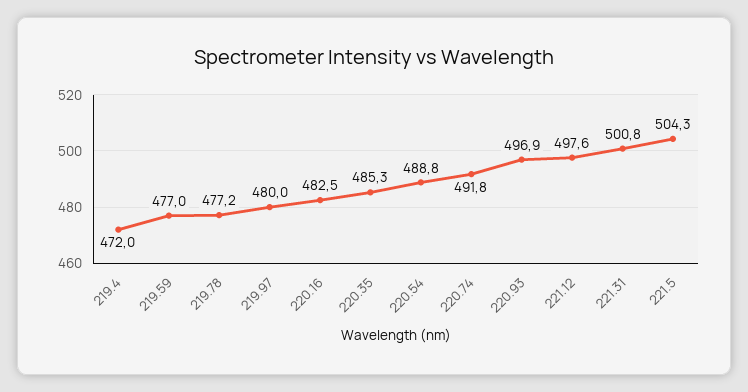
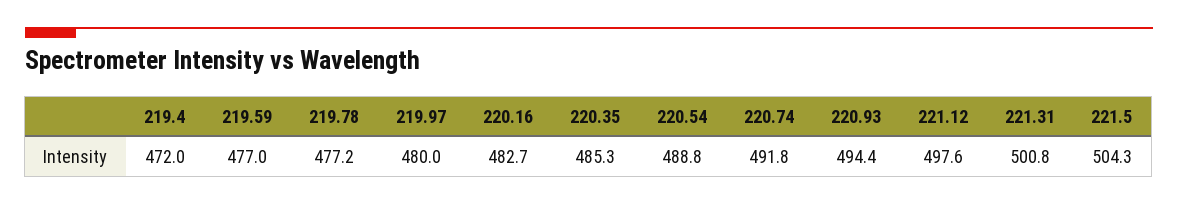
220.16: 482.5 -> 482.7
220.93: 496.9 -> 494.4

